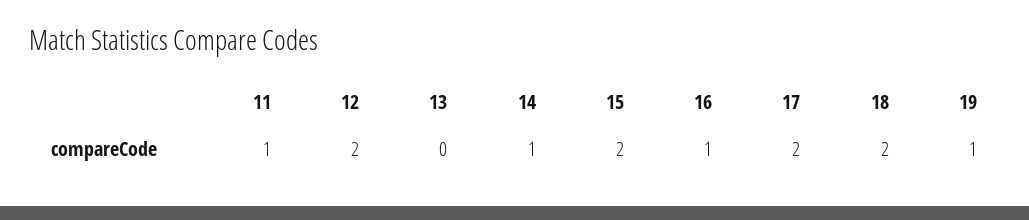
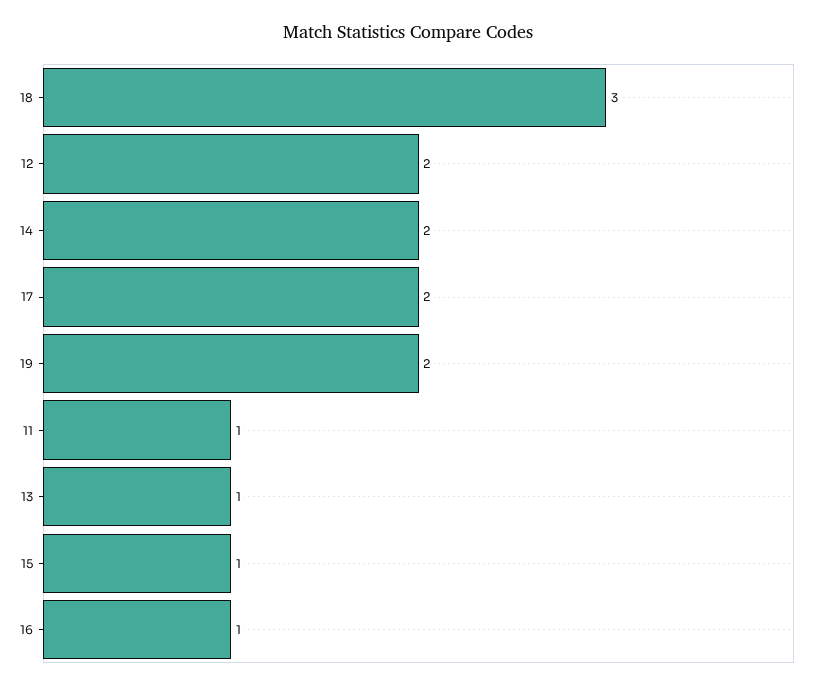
13: 0 -> 1
14: 1 -> 2
15: 2 -> 1
18: 2 -> 3
19: 1 -> 2

